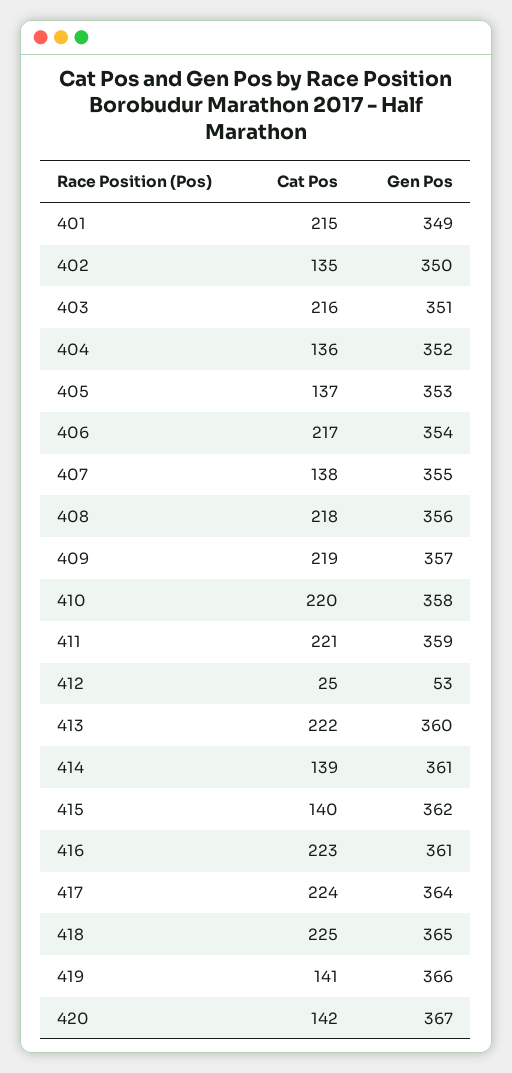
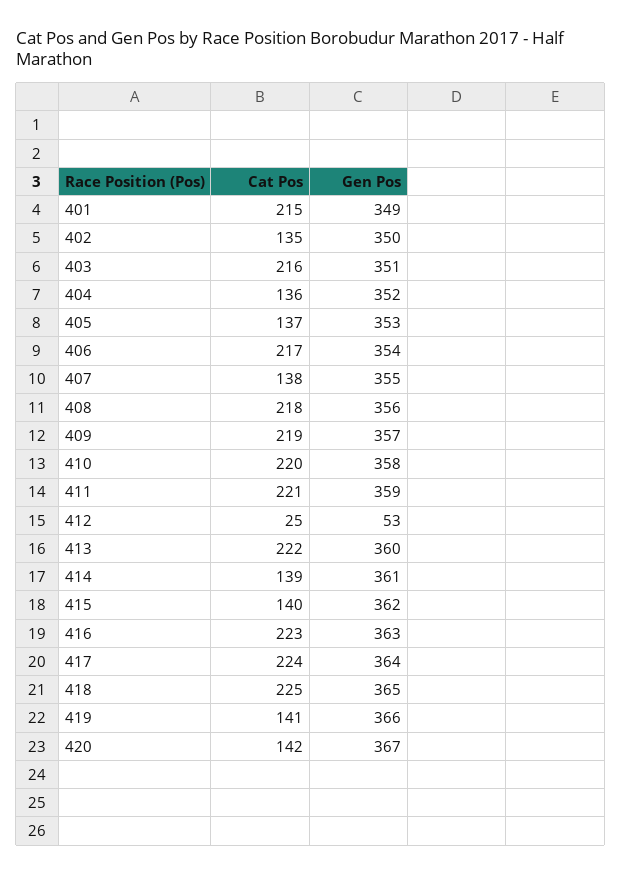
Gen Pos, 416: 361 -> 363

